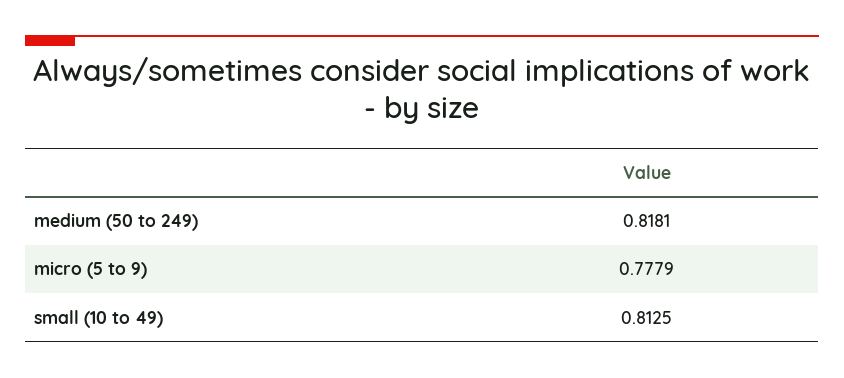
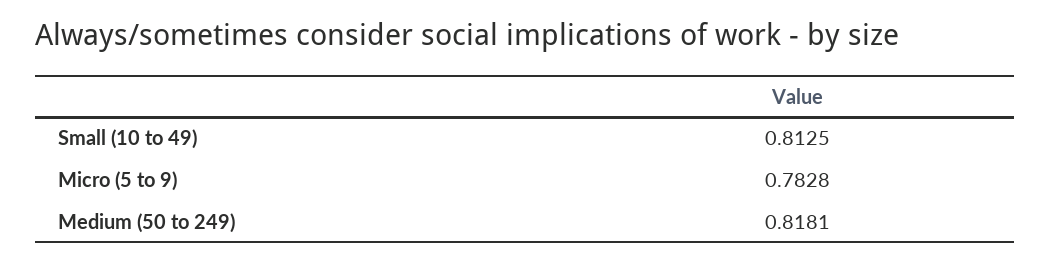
micro (5 to 9): 0.7779 -> 0.7828

